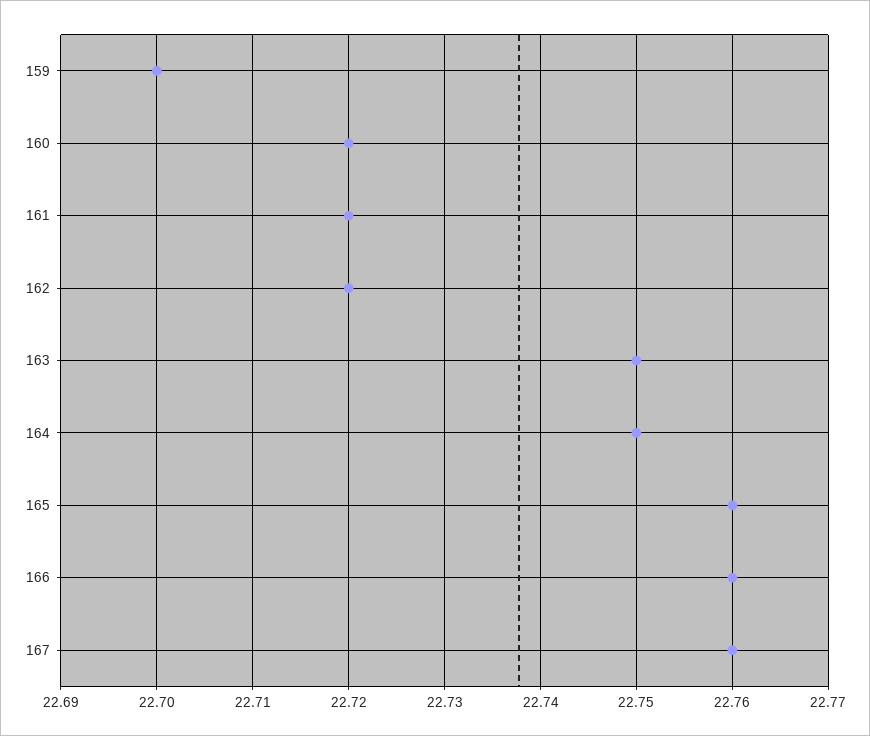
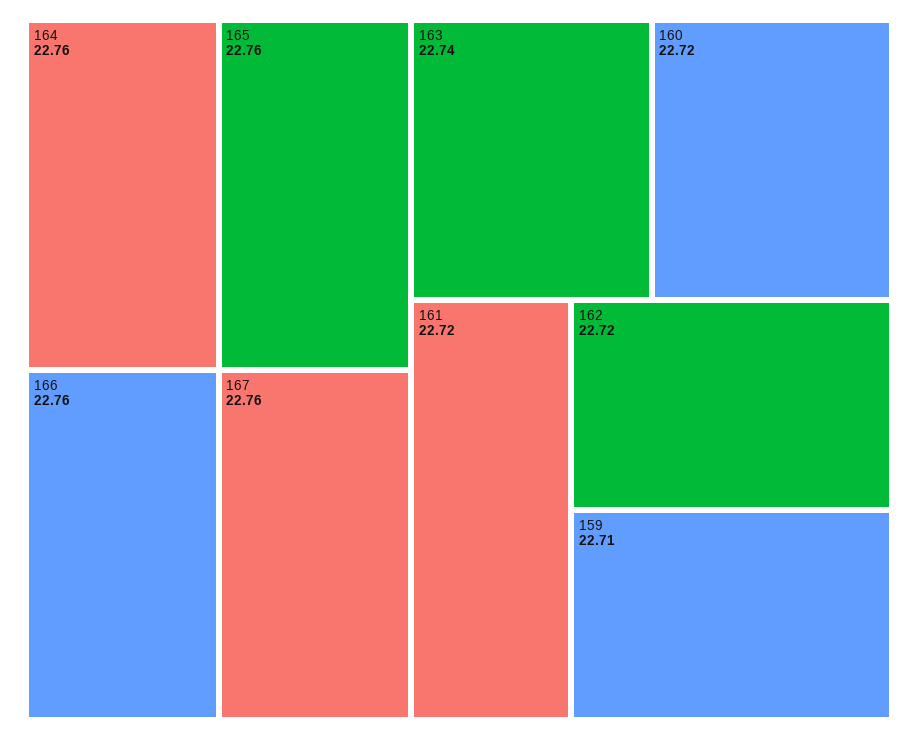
159: 22.7 -> 22.71
163: 22.75 -> 22.74
164: 22.75 -> 22.76

